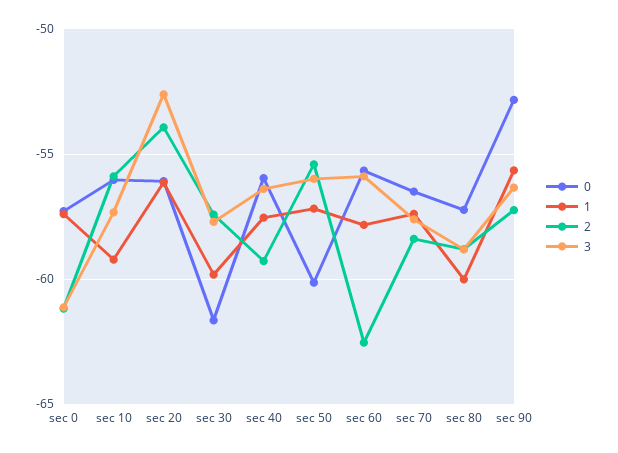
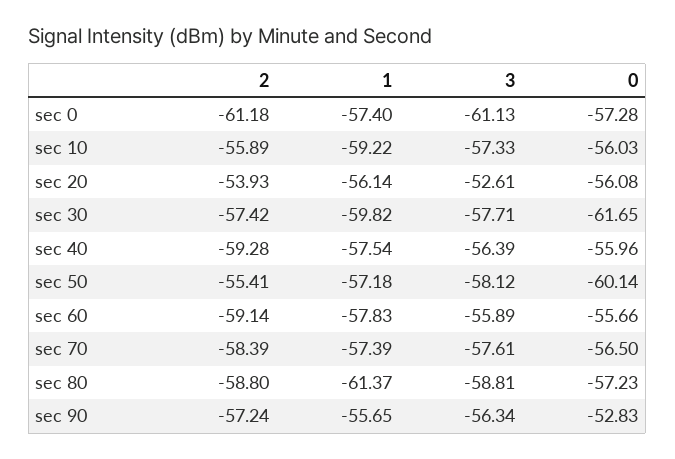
3, sec 50: -56 -> -58.12
2, sec 60: -62.5 -> -59.14
1, sec 80: -60 -> -61.37

